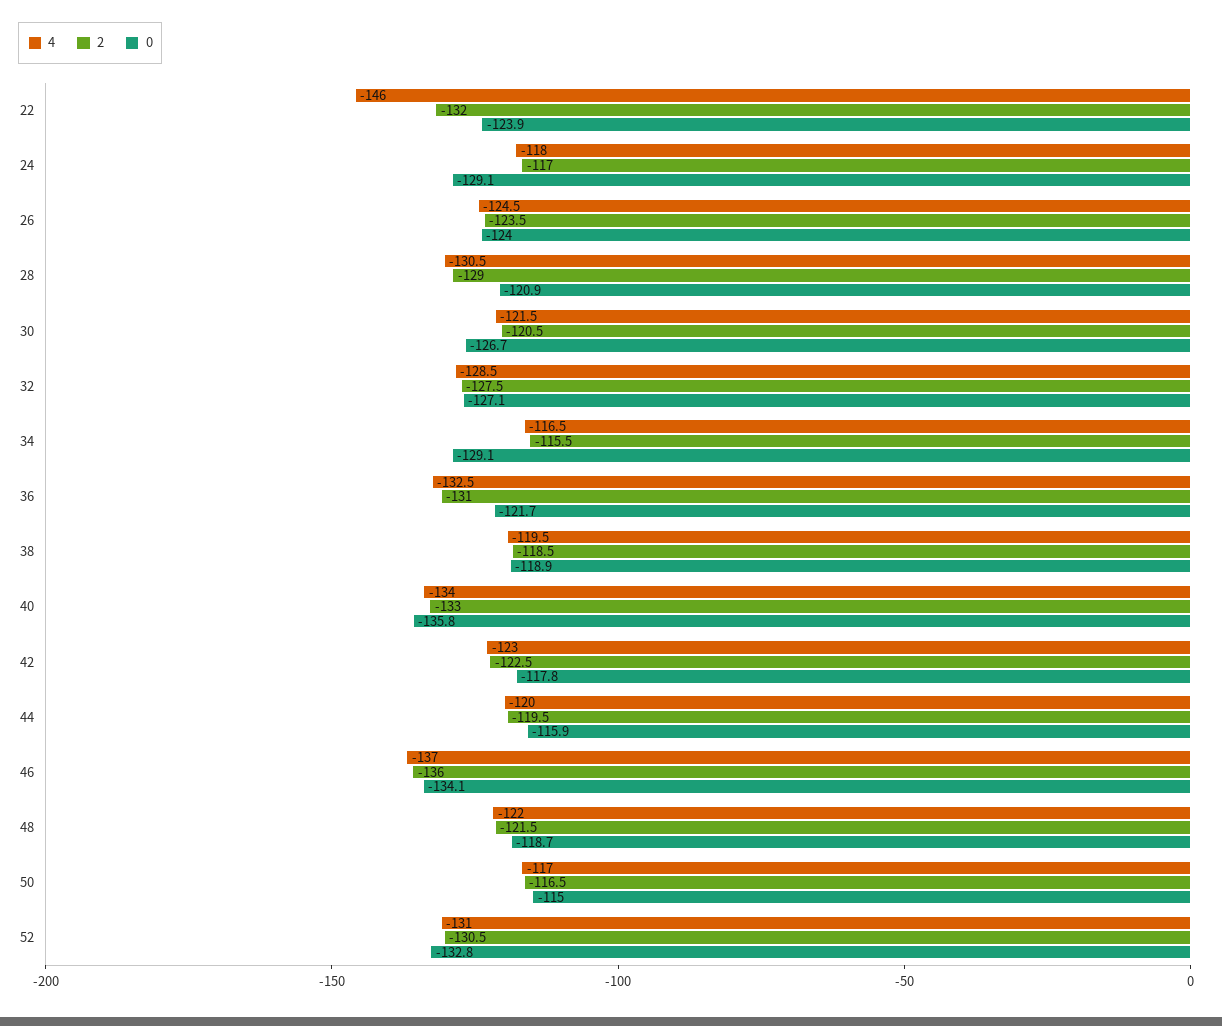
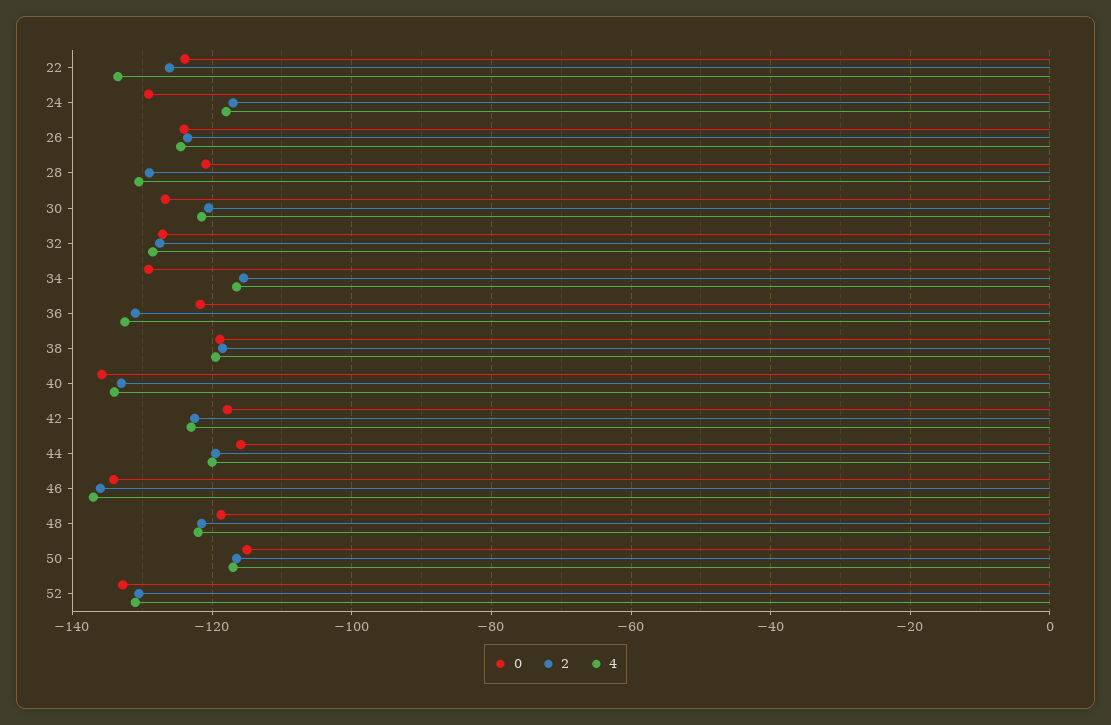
4, 22: -146 -> -134
2, 22: -132 -> -126

